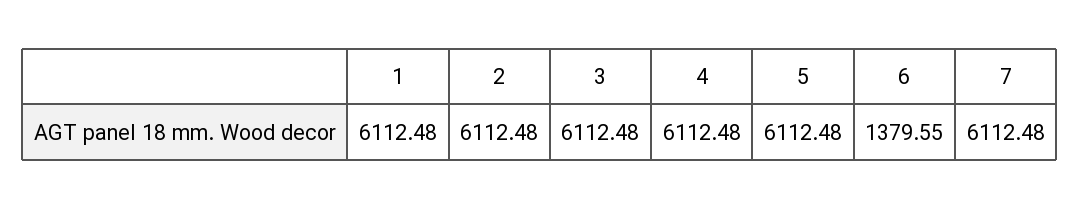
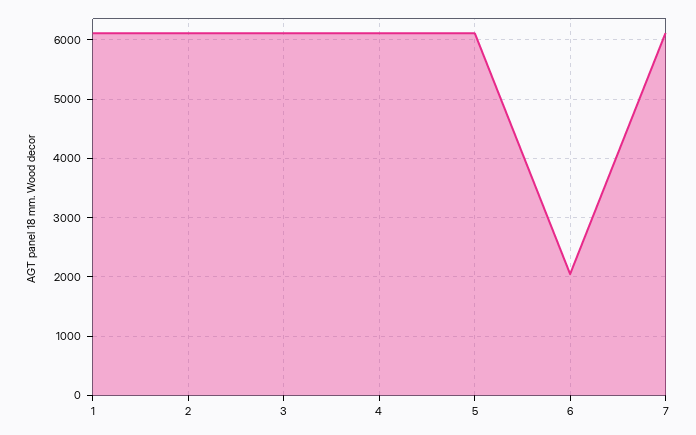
6: 1379.55 -> 2000

